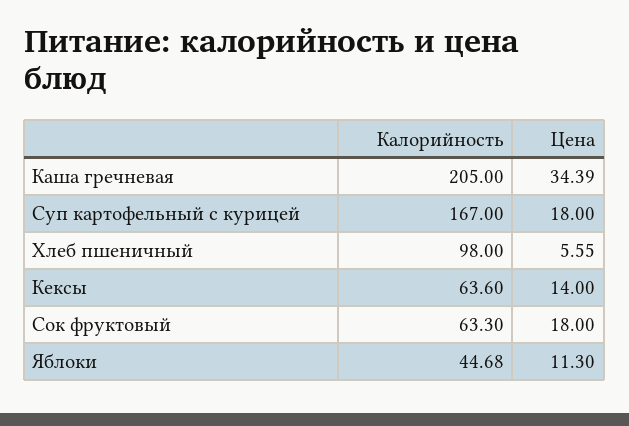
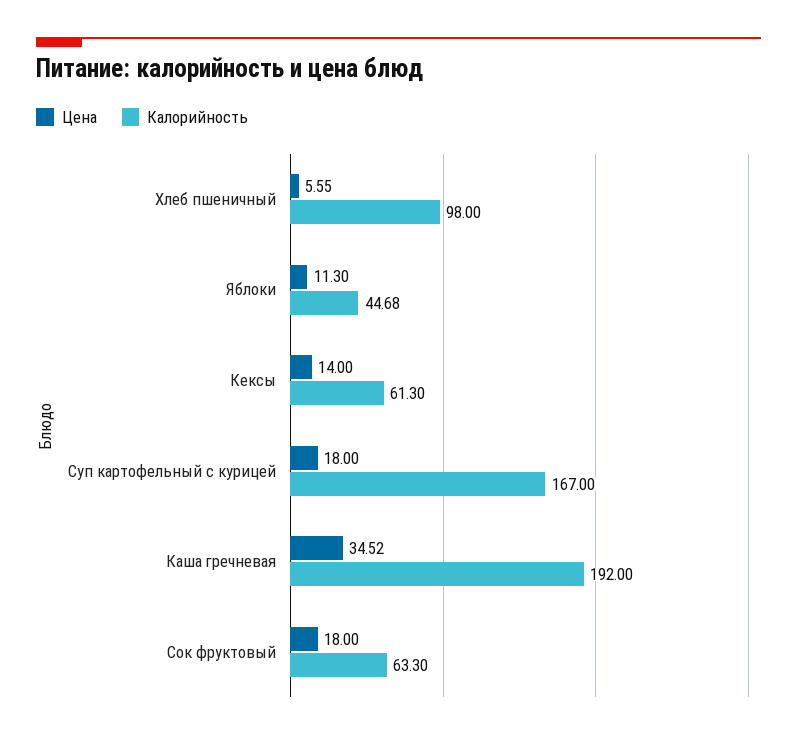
Калорийность, Каша гречневая: 205 -> 192
Цена, Каша гречневая: 34.39 -> 34.52
Калорийность, Кексы: 63.6 -> 61.3

